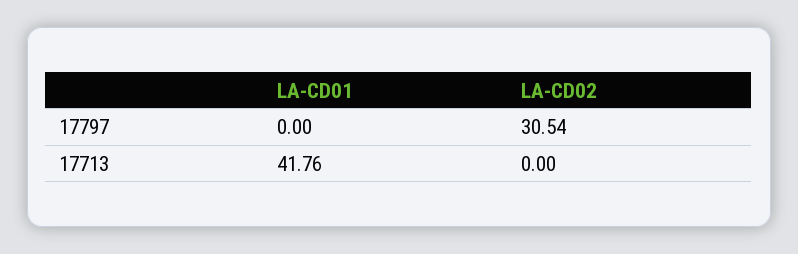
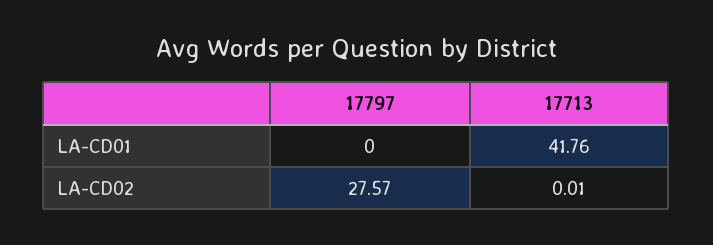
LA-CD02, 17797: 30.54 -> 27.57
LA-CD02, 17713: 0 -> 0.01

